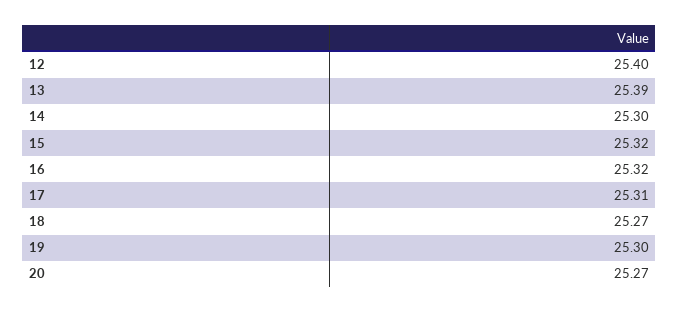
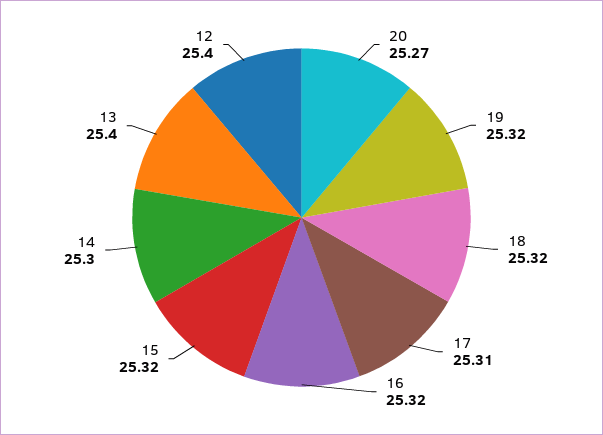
13: 25.39 -> 25.4
18: 25.27 -> 25.32
19: 25.3 -> 25.32

